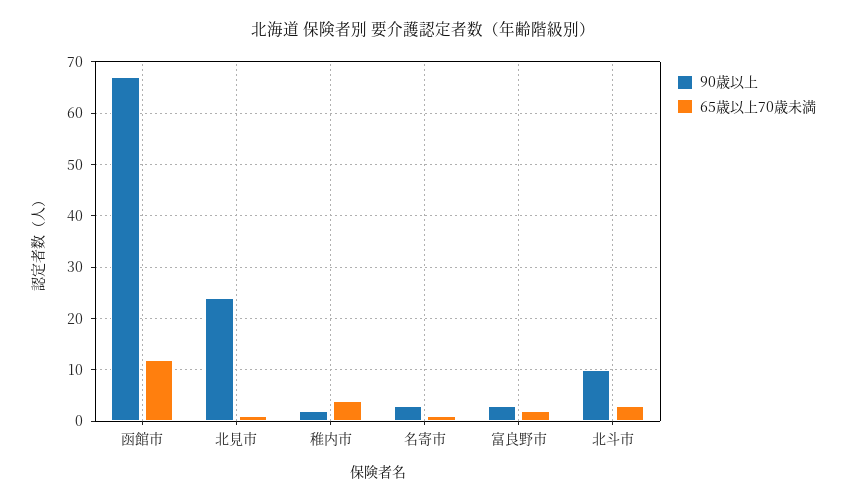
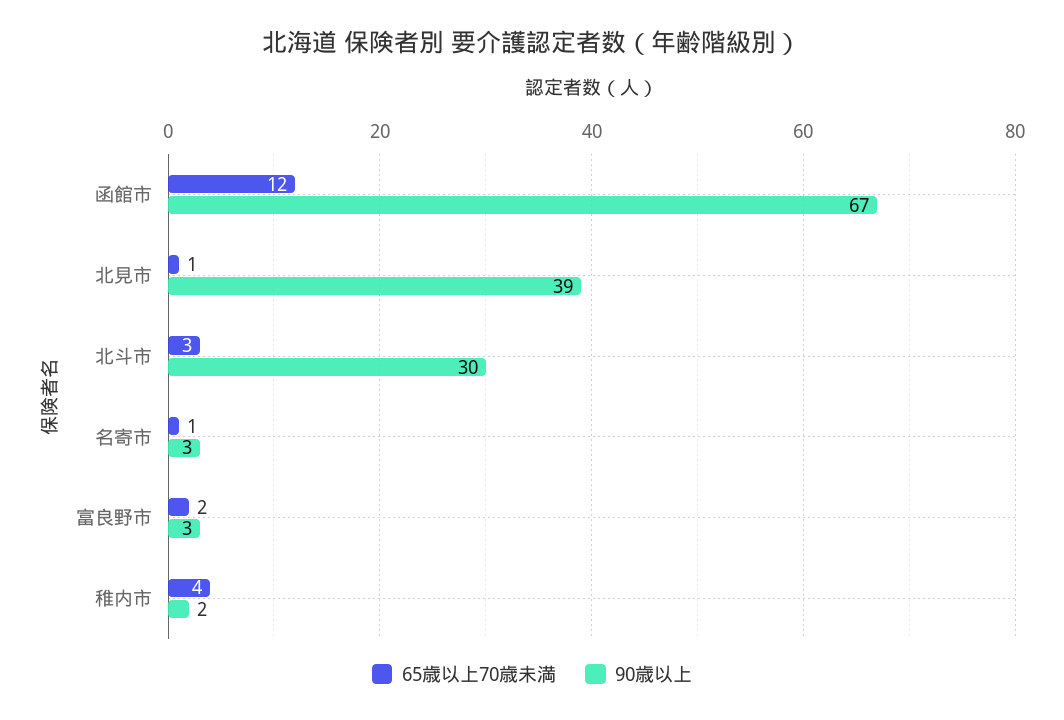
90歳以上, 北見市: 25 -> 39
90歳以上, 北斗市: 10 -> 30

